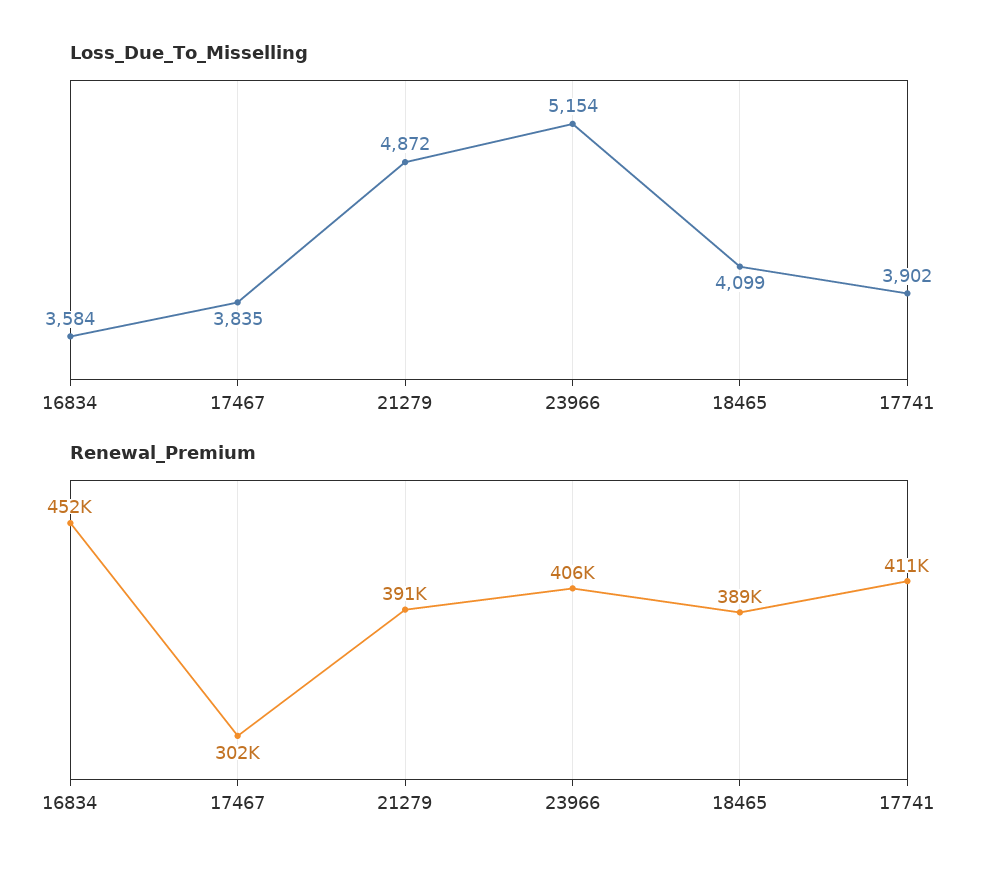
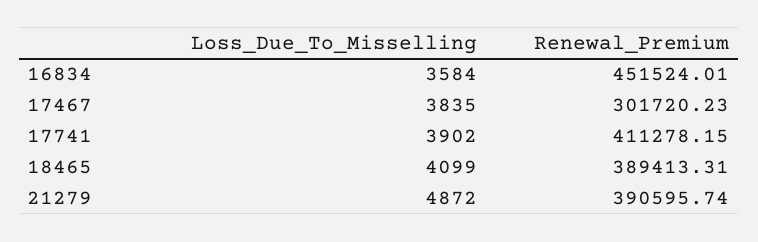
Loss_Due_To_Misselling, 23966: 5154 -> none
Renewal_Premium, 23966: 406000 -> none

